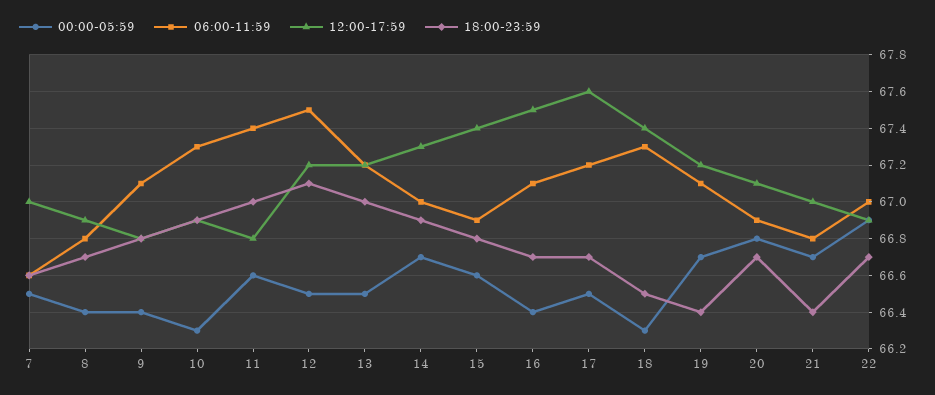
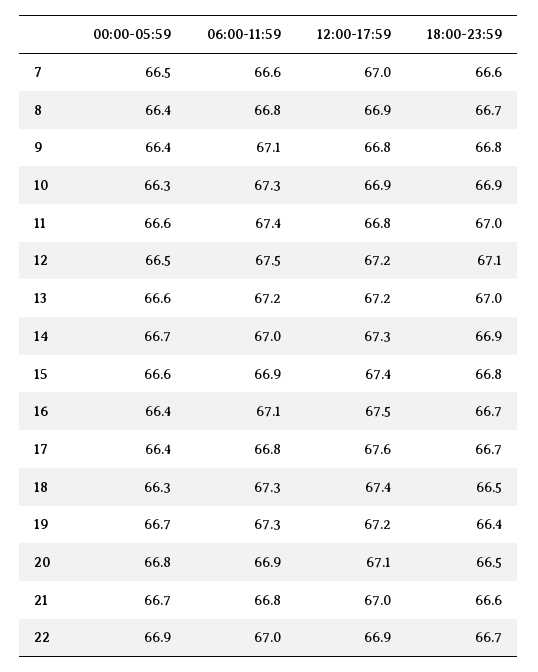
00:00-05:59, 13: 66.5 -> 66.6
00:00-05:59, 17: 66.5 -> 66.4
06:00-11:59, 17: 67.2 -> 66.8
06:00-11:59, 19: 67.1 -> 67.3
18:00-23:59, 20: 66.7 -> 66.5
18:00-23:59, 21: 66.4 -> 66.6

